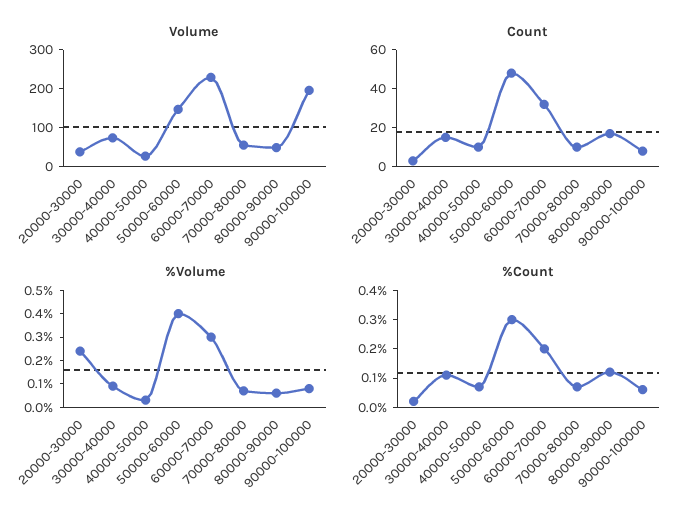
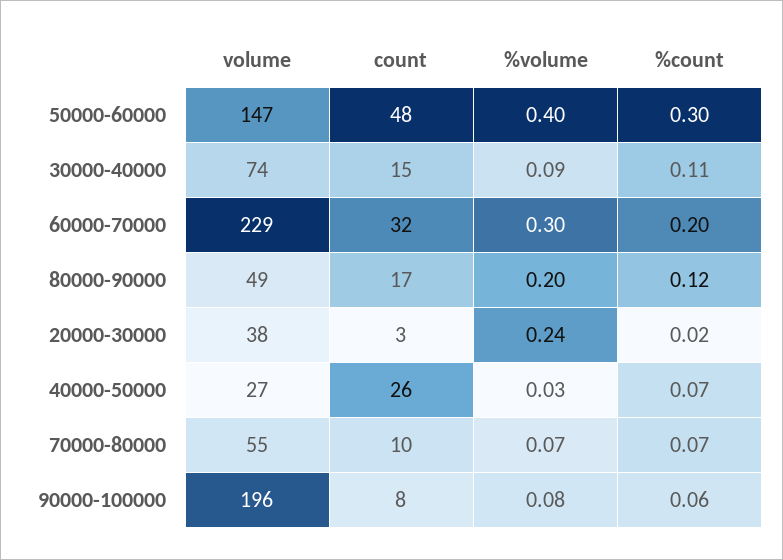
Count, 40000-50000: 10 -> 26
%Volume, 80000-90000: 0.05 -> 0.2

